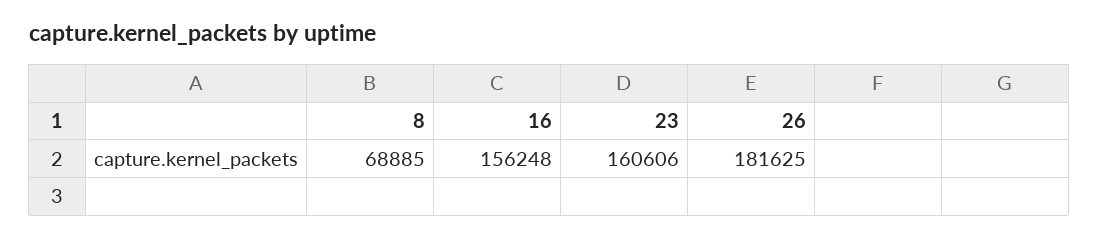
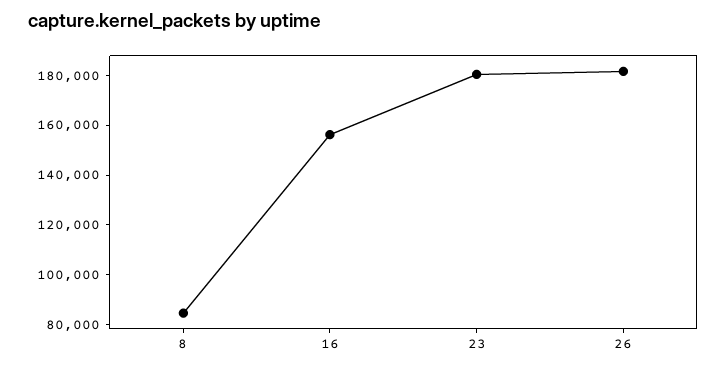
8: 68885 -> 85000
23: 160606 -> 180000

